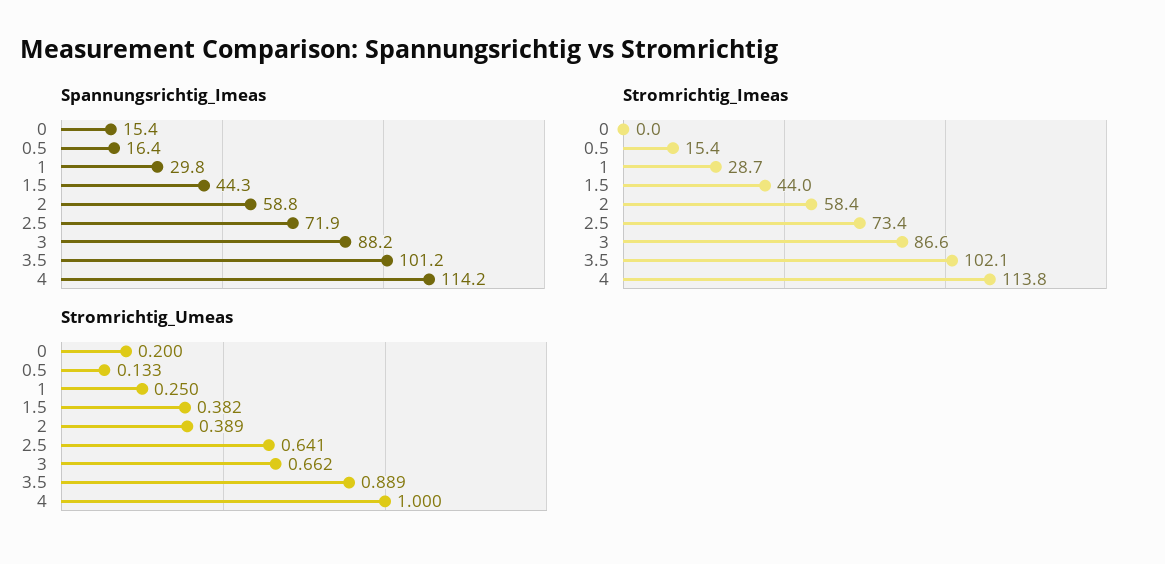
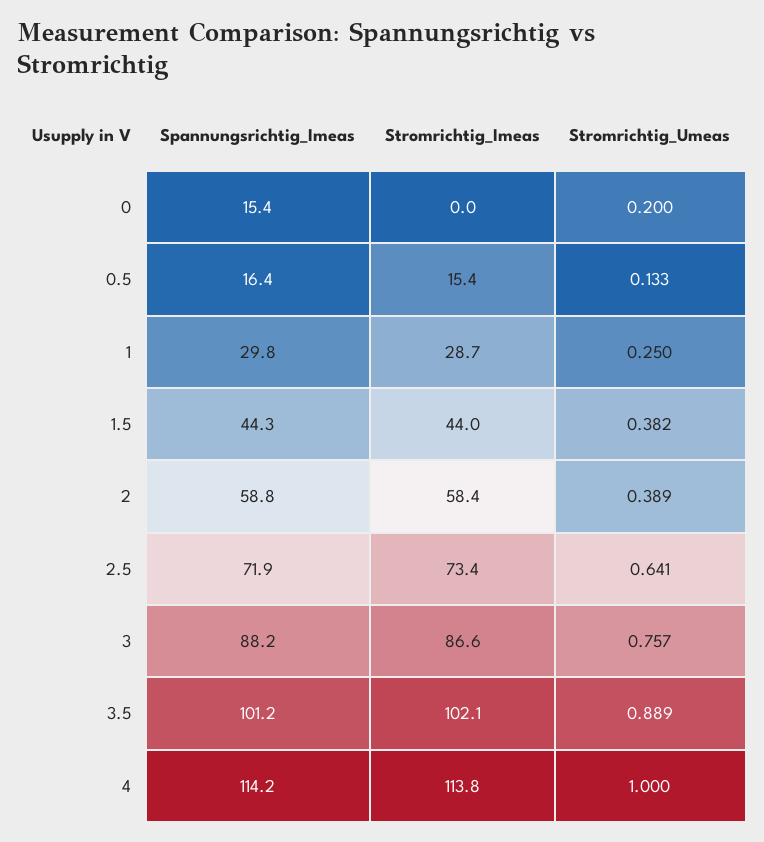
Stromrichtig_Umeas, 3: 0.662 -> 0.757

